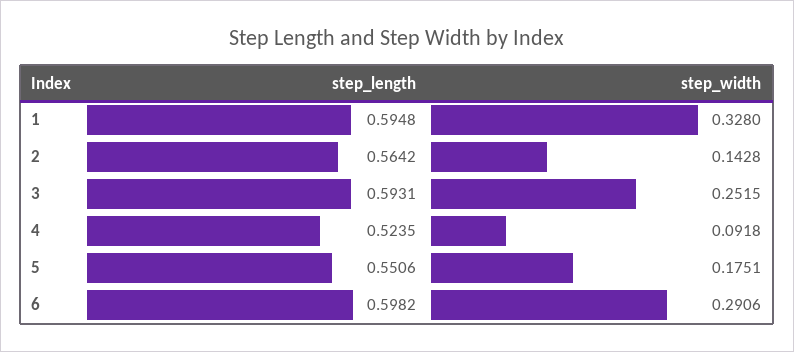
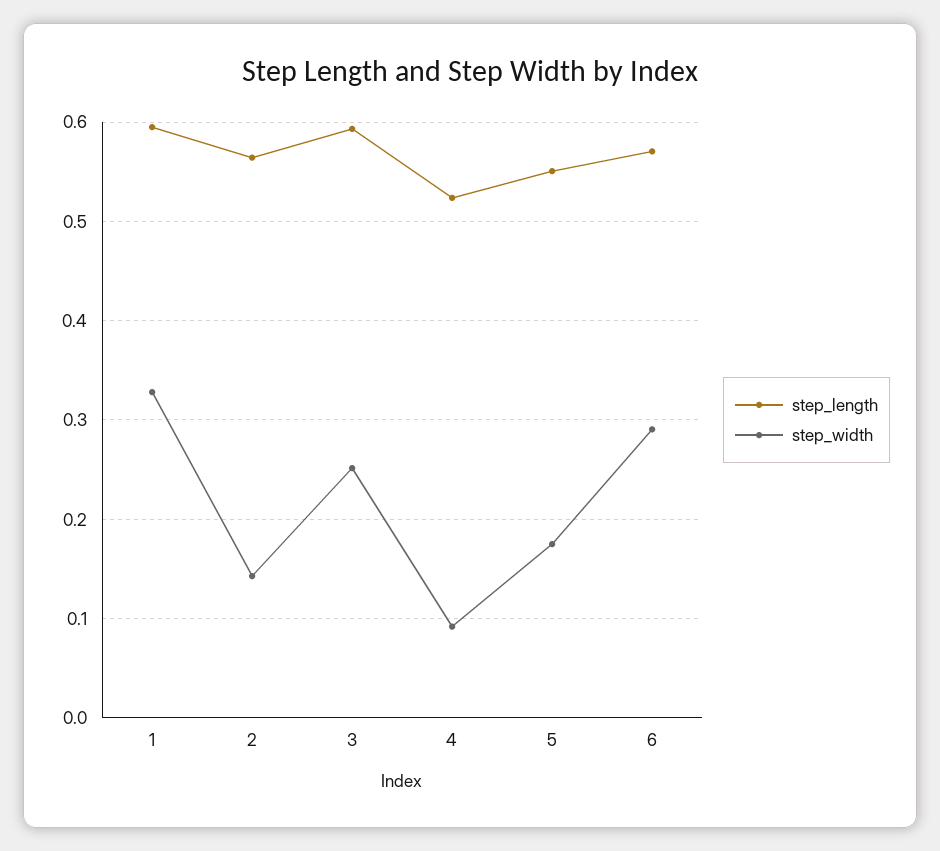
step_length, 6: 0.5982 -> 0.57

